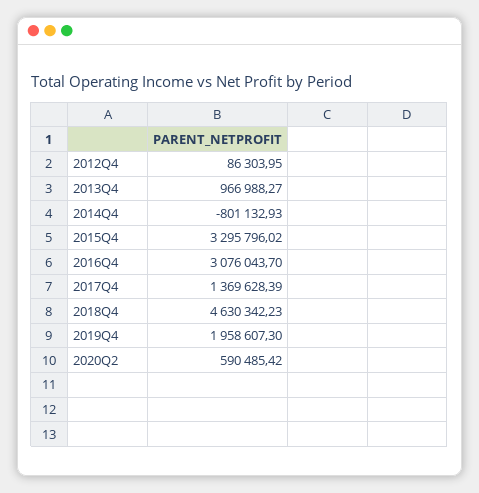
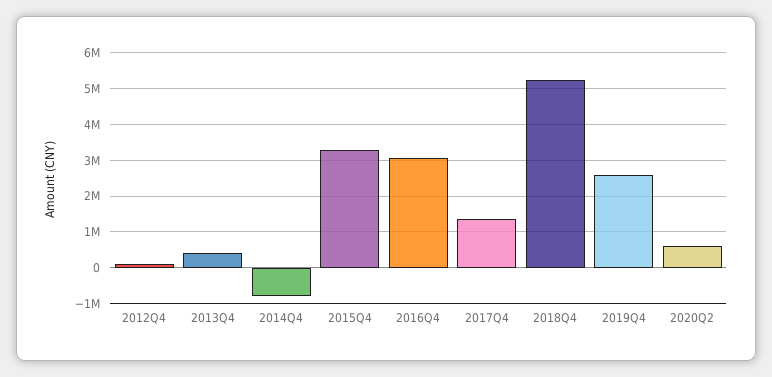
2013Q4: 966988.27 -> 400000
2018Q4: 4630342.23 -> 5200000
2019Q4: 1958607.3 -> 2600000

